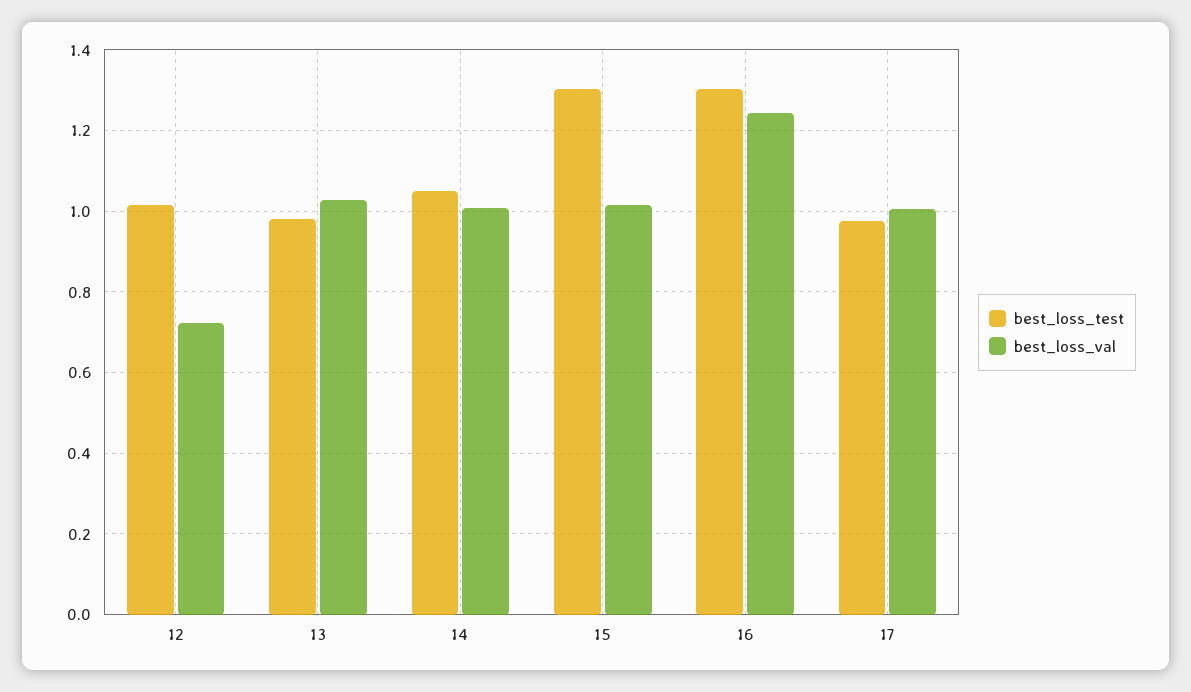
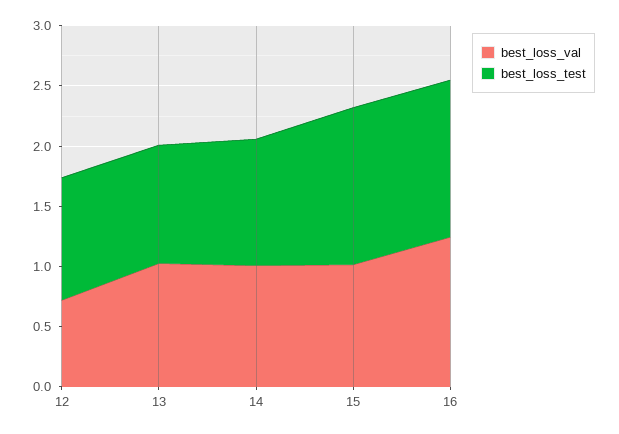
best_loss_test, 17: 0.98 -> none
best_loss_val, 17: 1 -> none

